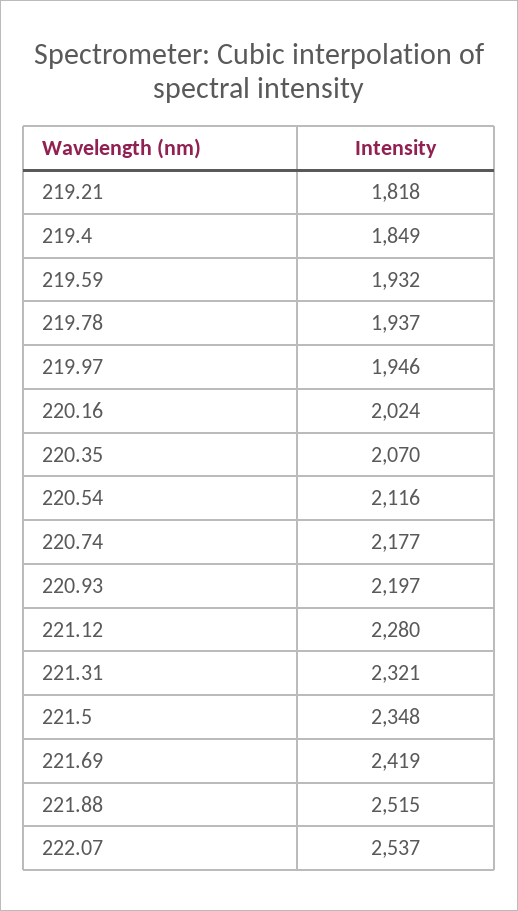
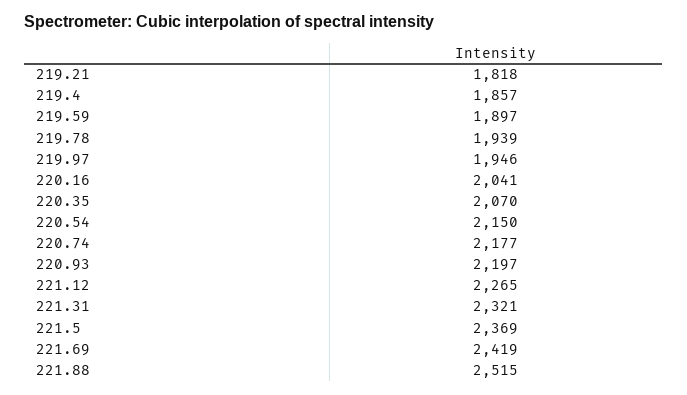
219.4: 1849 -> 1857
219.59: 1932 -> 1897
219.78: 1937 -> 1939
220.16: 2024 -> 2041
220.54: 2116 -> 2150
221.12: 2280 -> 2265
221.5: 2348 -> 2369
222.07: 2537 -> none

